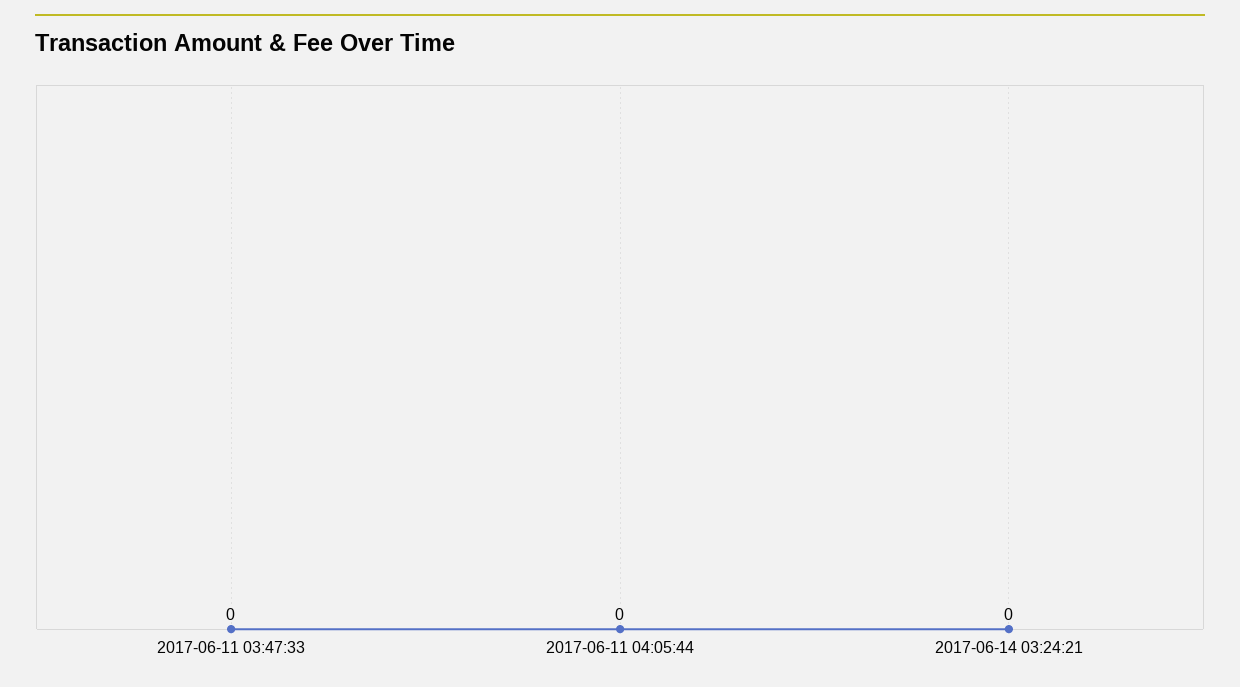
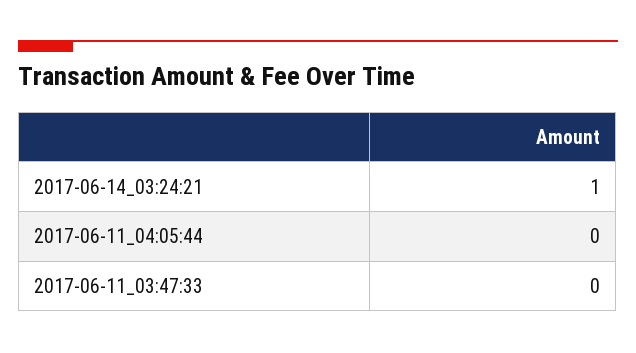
2017-06-14 03:24:21: 0 -> 1

